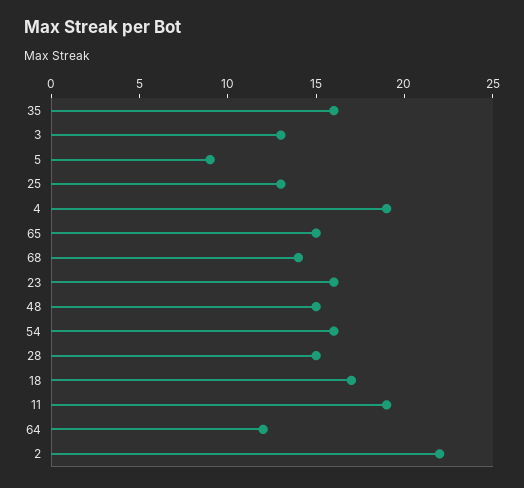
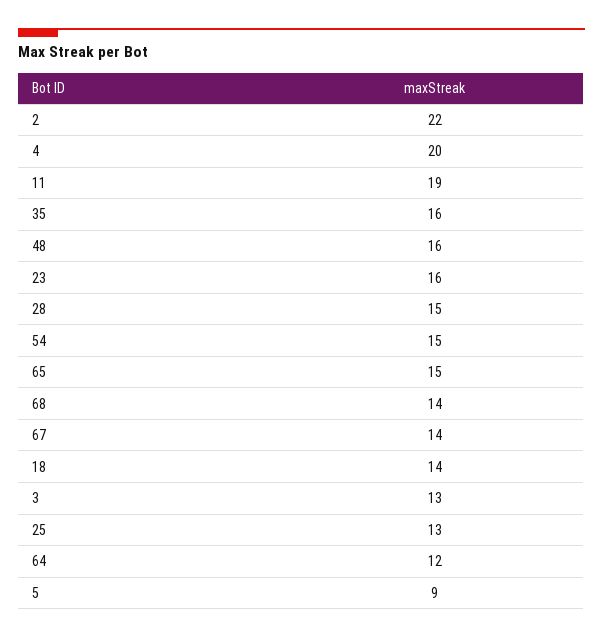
4: 19 -> 20
48: 15 -> 16
54: 16 -> 15
18: 17 -> 14
67: none -> 14

